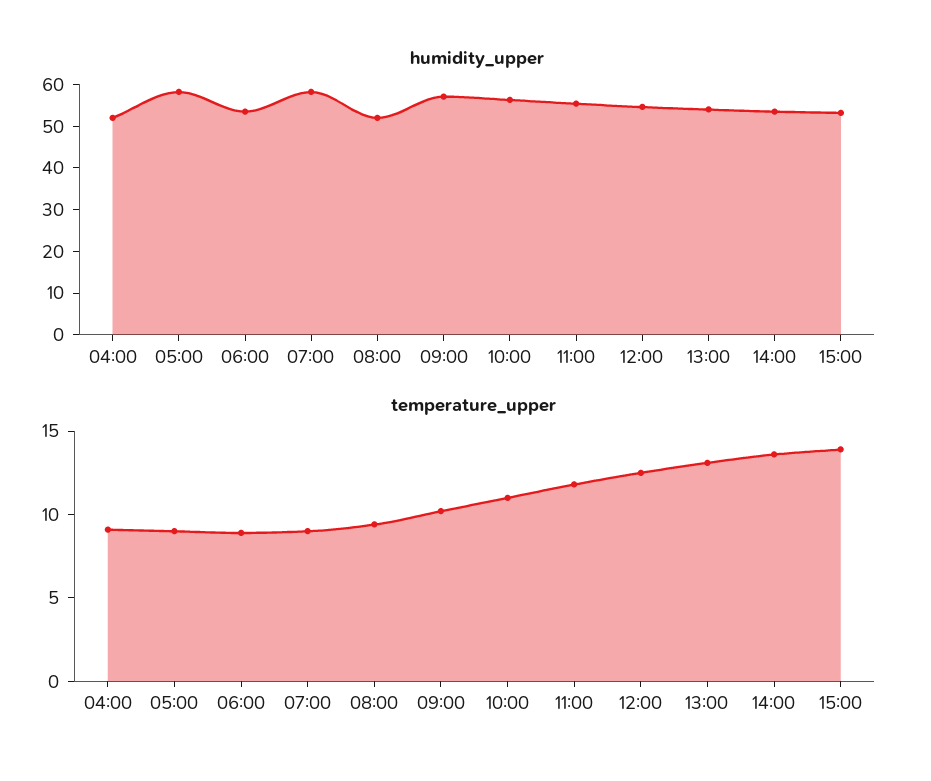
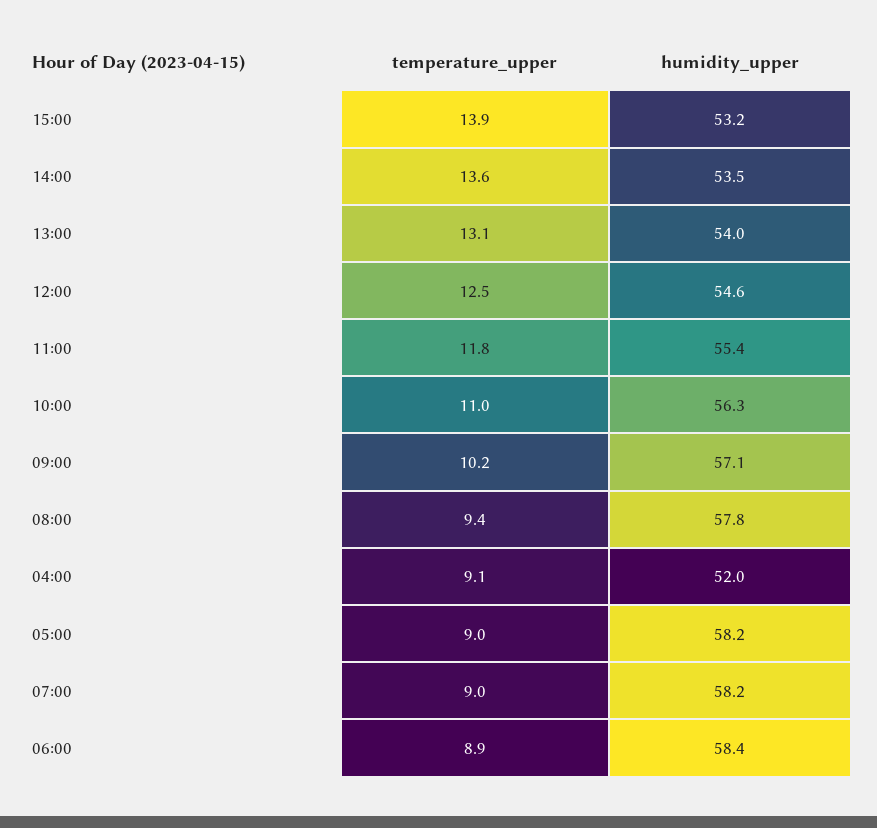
humidity_upper, 06:00: 54 -> 58.4
humidity_upper, 08:00: 52 -> 57.8

